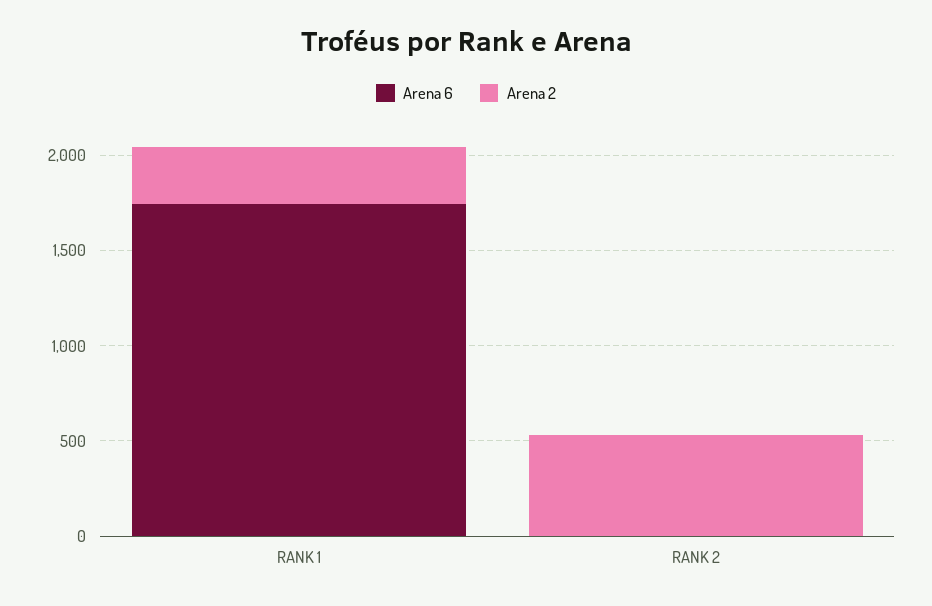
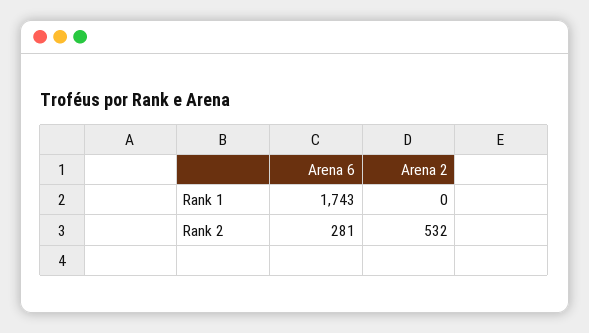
Arena 2, RANK 1: 300 -> 0
Arena 6, RANK 2: 0 -> 281

